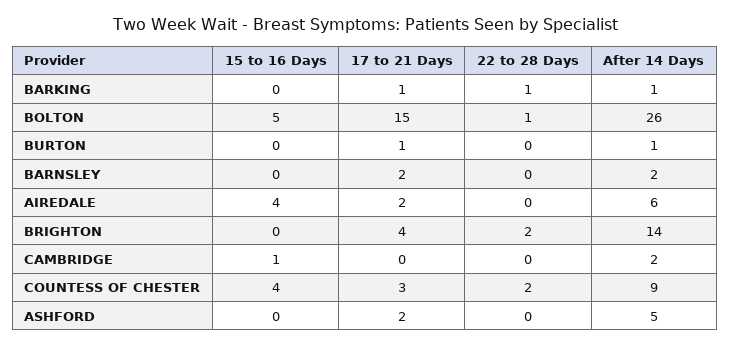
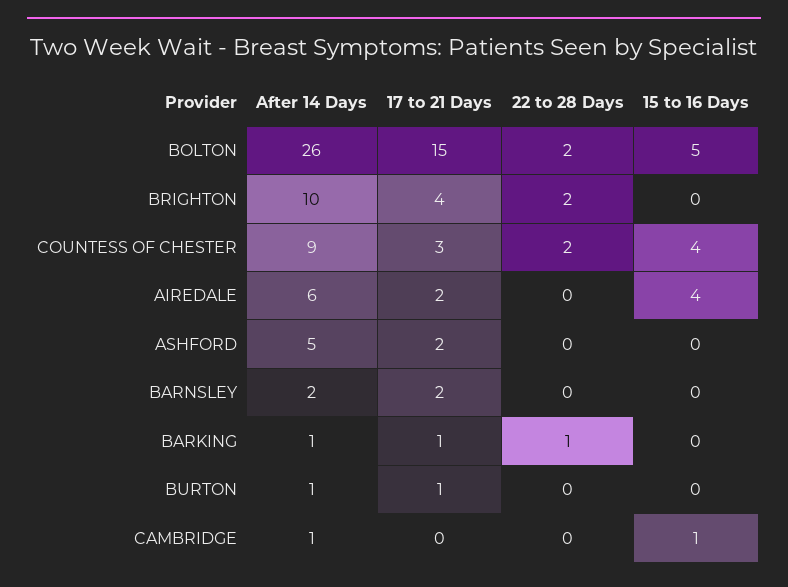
22 to 28 Days, BOLTON: 1 -> 2
After 14 Days, BRIGHTON: 14 -> 10
After 14 Days, CAMBRIDGE: 2 -> 1

